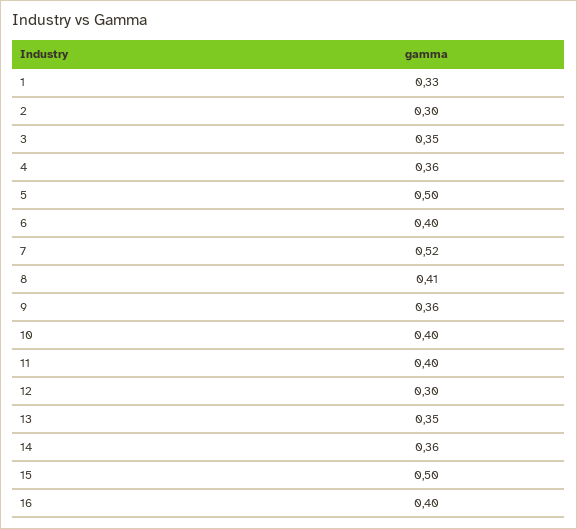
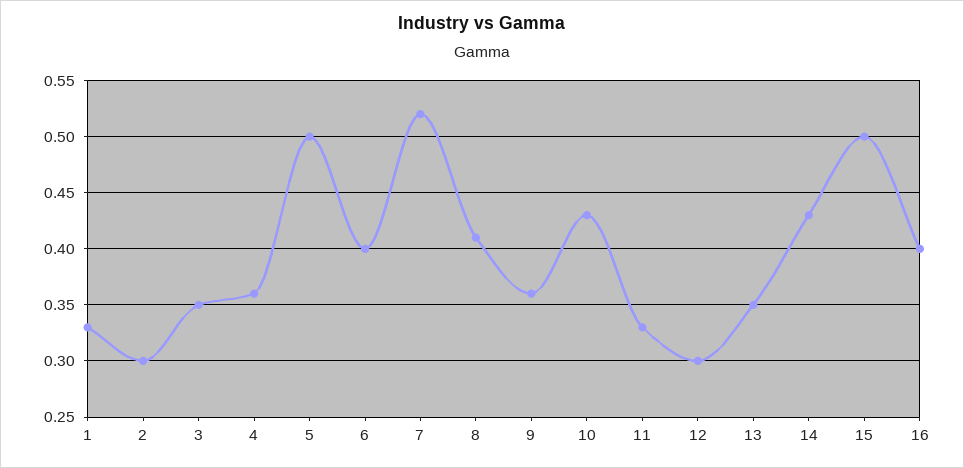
10: 0.4 -> 0.43
11: 0.4 -> 0.33
14: 0.36 -> 0.43

